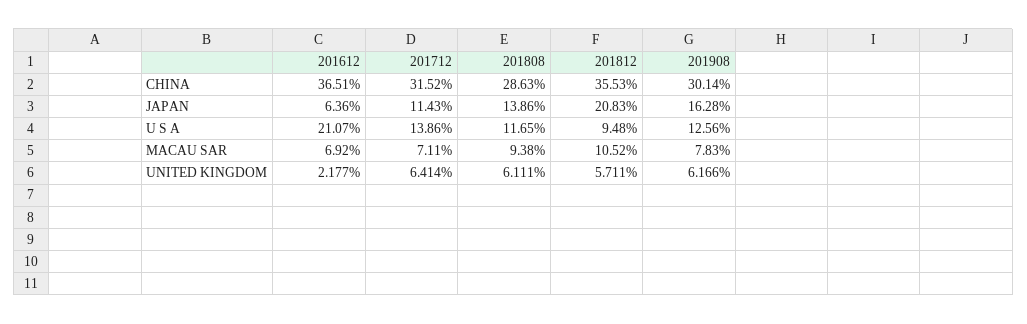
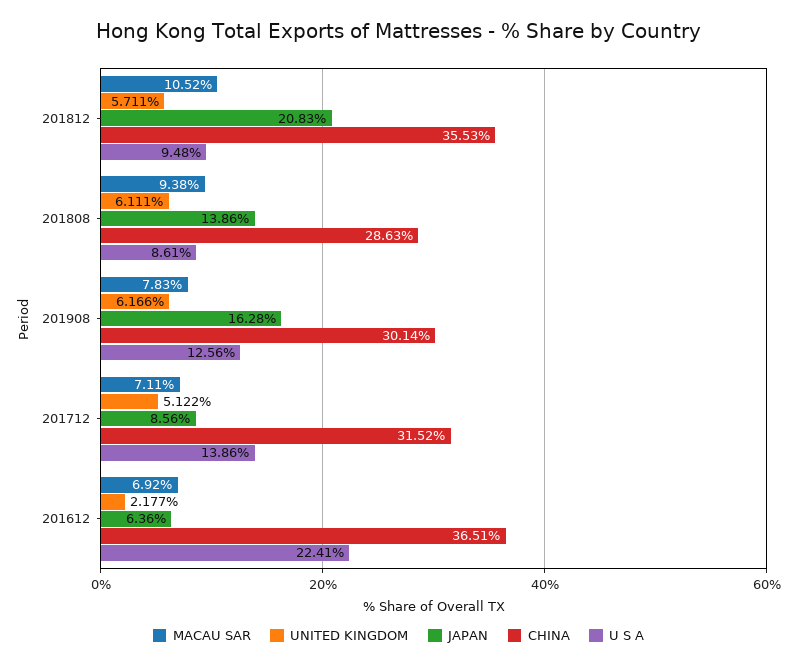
JAPAN, 201712: 11.43 -> 8.56
U S A, 201612: 21.07 -> 22.41
U S A, 201808: 11.65 -> 8.61
UNITED KINGDOM, 201712: 6.414 -> 5.122

